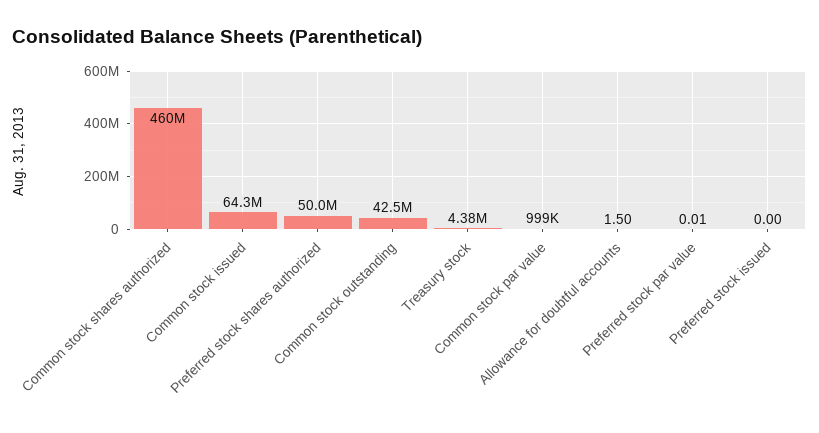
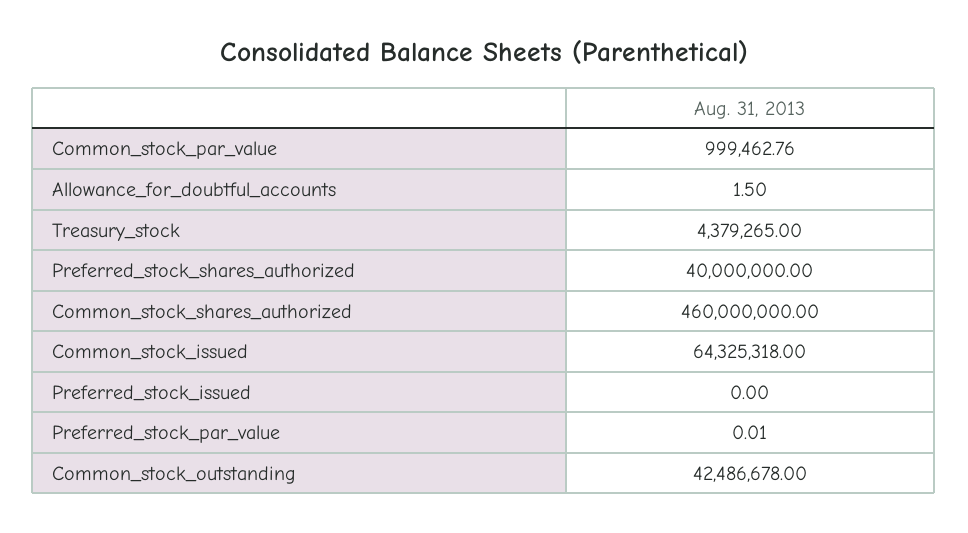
Preferred stock shares authorized: 50000000 -> 40000000

